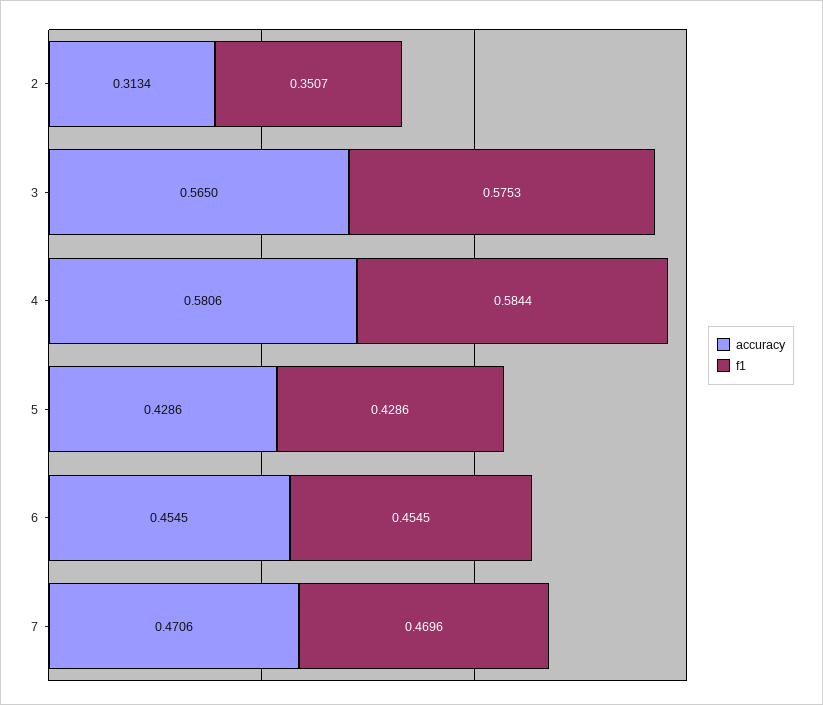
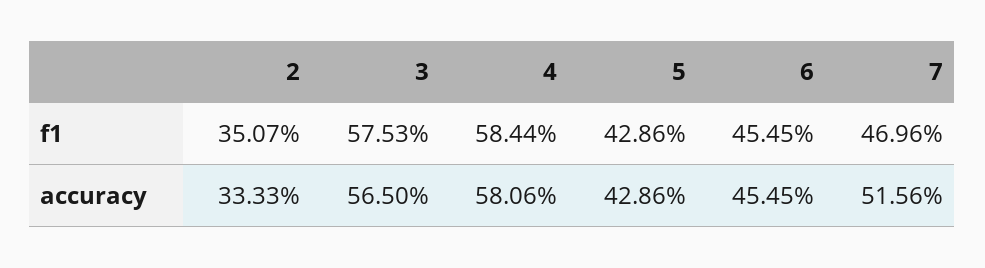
accuracy, 2: 0.3134 -> 0.3333
accuracy, 7: 0.4706 -> 0.5156

